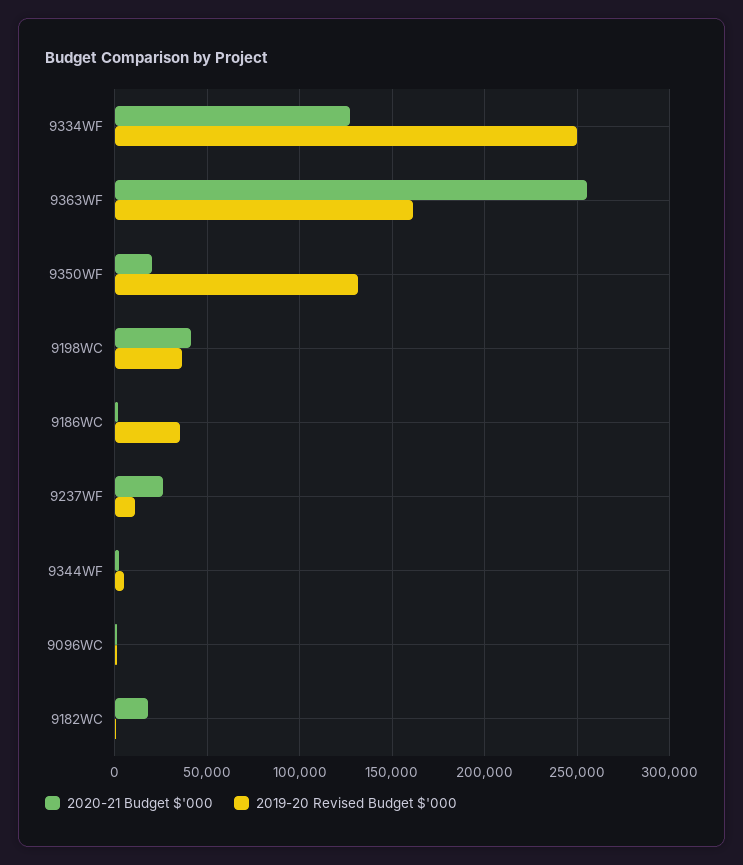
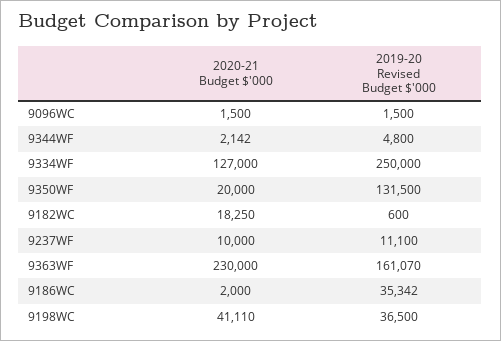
2020-21 Budget $'000, 9363WF: 255000 -> 230000
2020-21 Budget $'000, 9237WF: 25000 -> 10000

